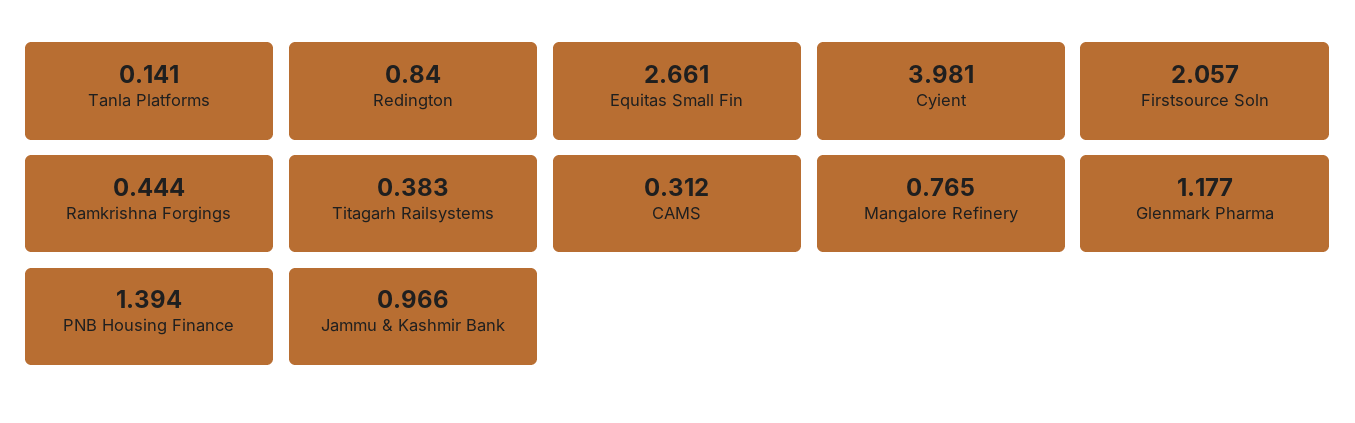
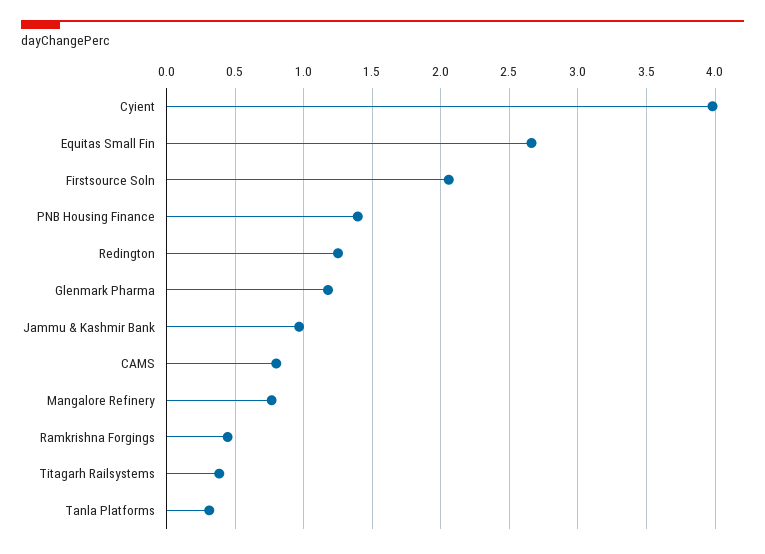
Tanla Platforms: 0.141 -> 0.3
Redington: 0.84 -> 1.25
CAMS: 0.312 -> 0.8

